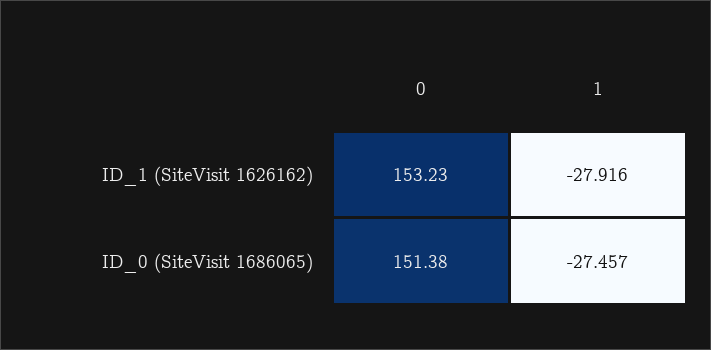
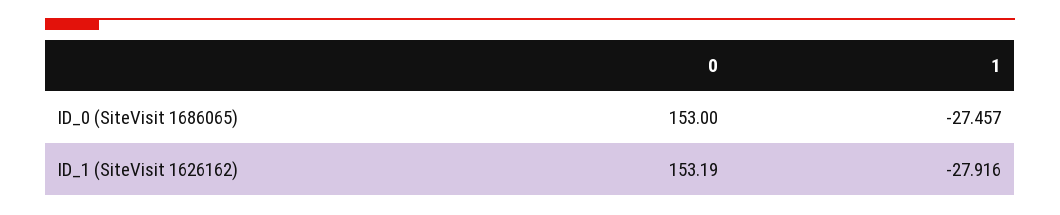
0, ID_1 (SiteVisit 1626162): 153.23 -> 153.19
0, ID_0 (SiteVisit 1686065): 151.38 -> 153

